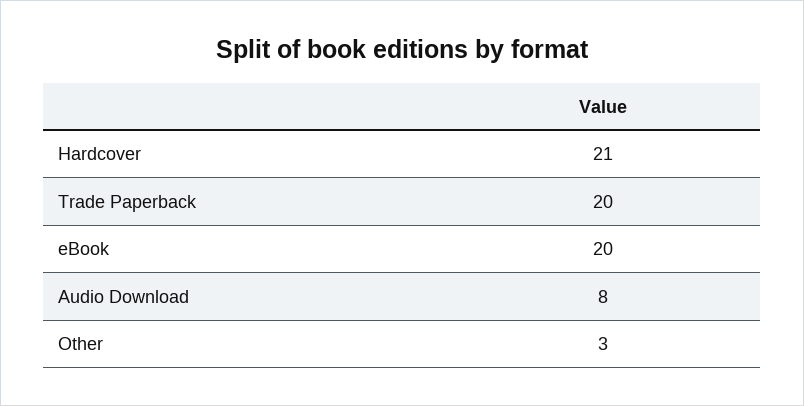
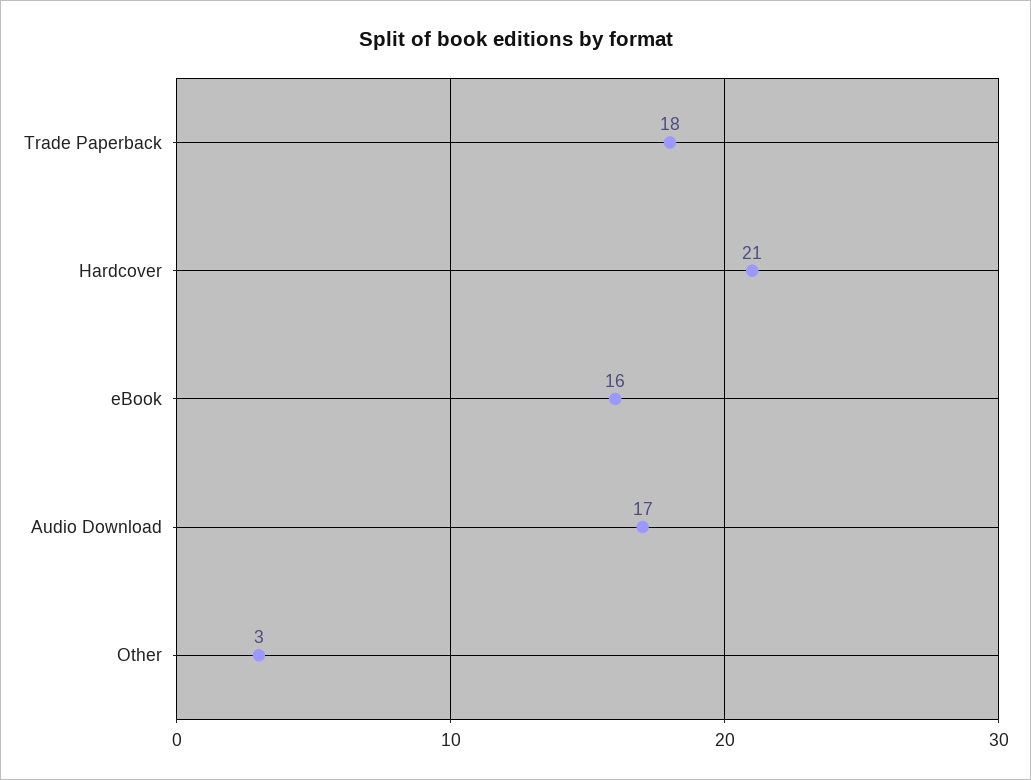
Trade Paperback: 20 -> 18
eBook: 20 -> 16
Audio Download: 8 -> 17

